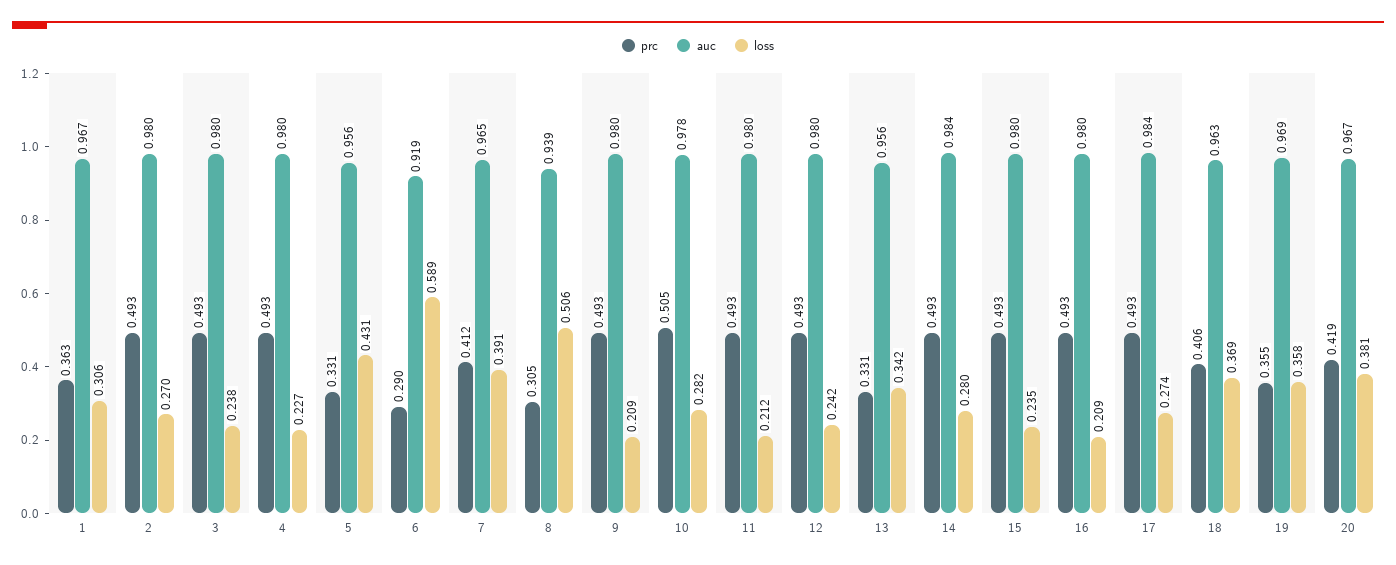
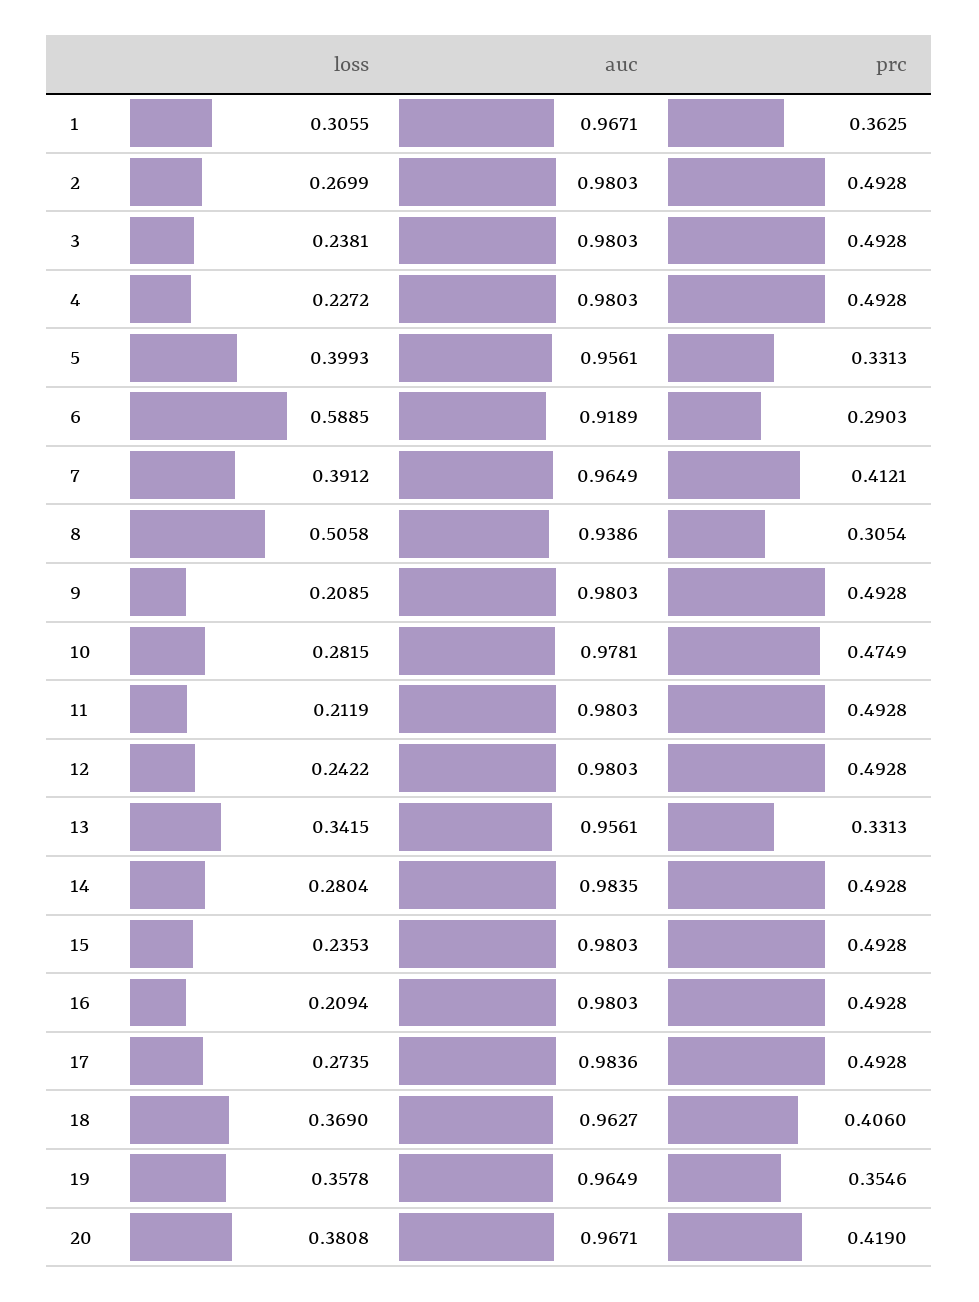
loss, 5: 0.431 -> 0.3993
prc, 10: 0.505 -> 0.4749
auc, 19: 0.969 -> 0.9649

